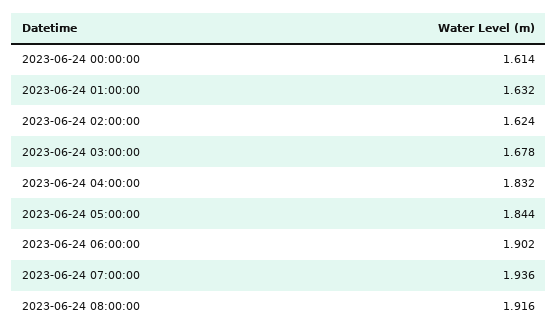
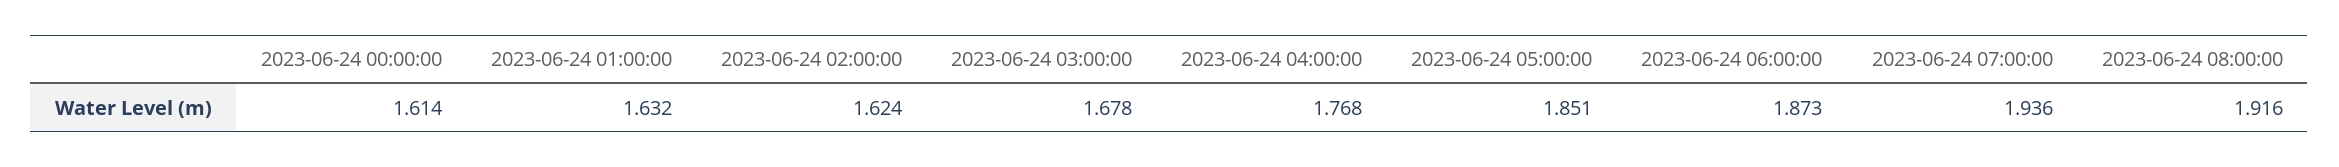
2023-06-24 04:00:00: 1.832 -> 1.768
2023-06-24 05:00:00: 1.844 -> 1.851
2023-06-24 06:00:00: 1.902 -> 1.873

